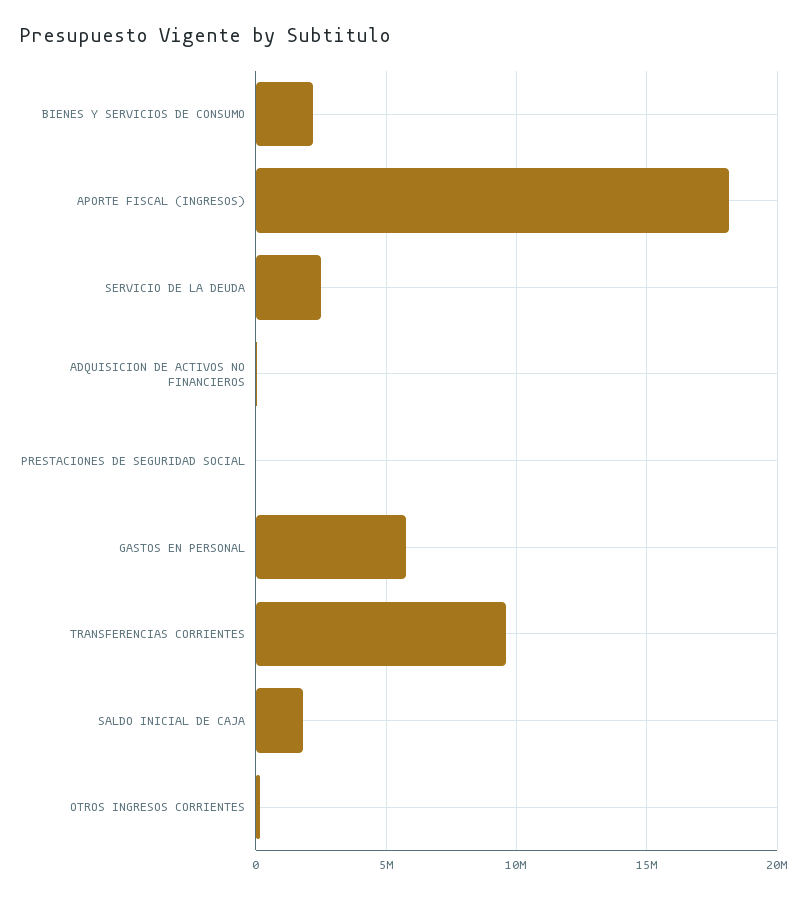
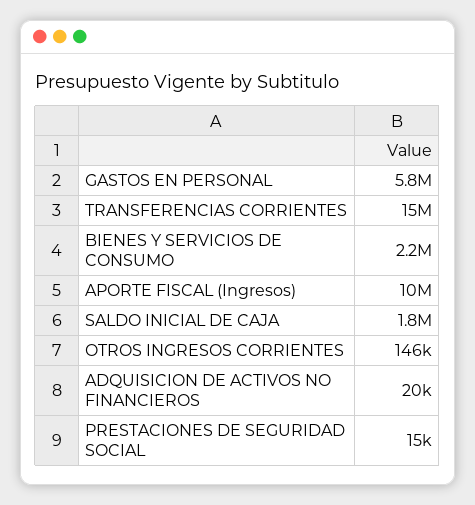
APORTE FISCAL (INGRESOS): 18000000 -> 10000000
SERVICIO DE LA DEUDA: 2500000 -> none
TRANSFERENCIAS CORRIENTES: 9500000 -> 15000000

